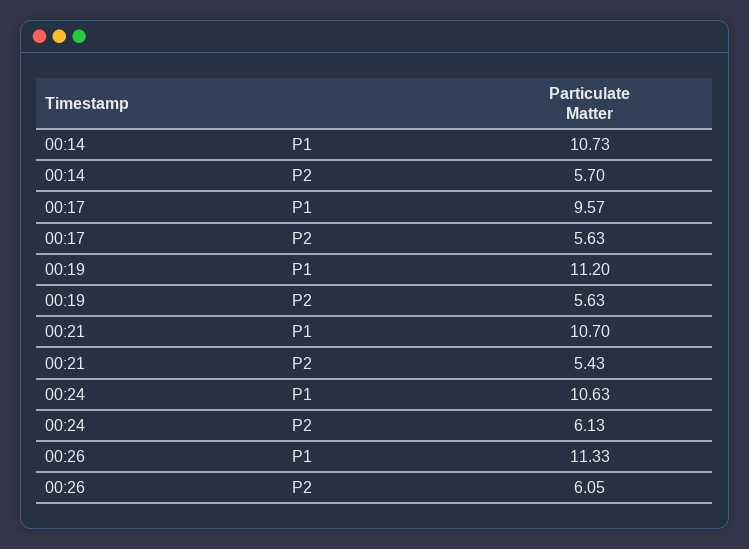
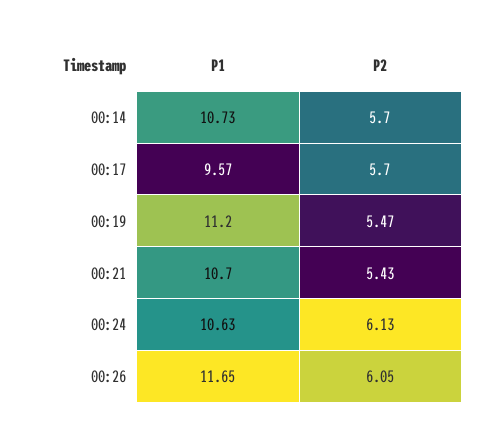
00:17, P2: 5.63 -> 5.7
00:19, P2: 5.63 -> 5.47
00:26, P1: 11.33 -> 11.65

